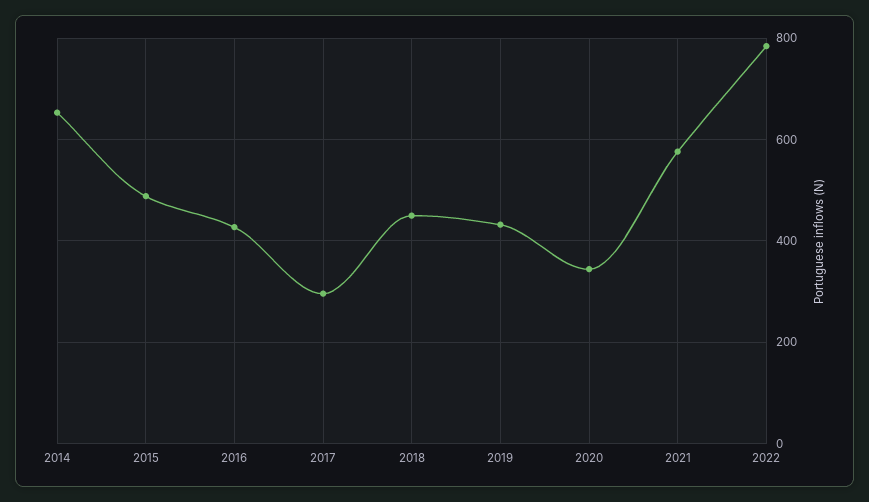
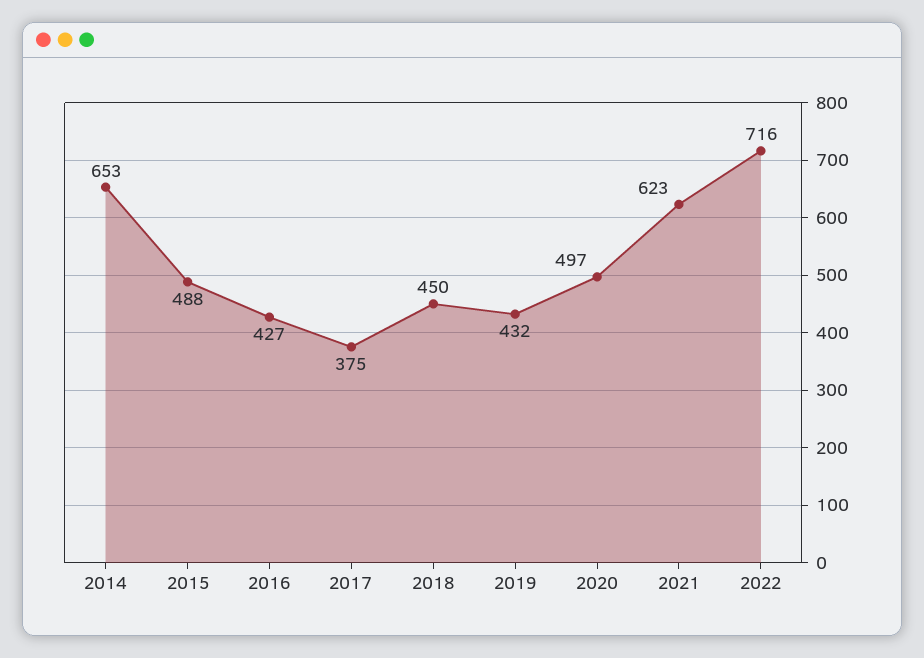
2017: 300 -> 375
2020: 340 -> 497
2021: 580 -> 623
2022: 780 -> 716

